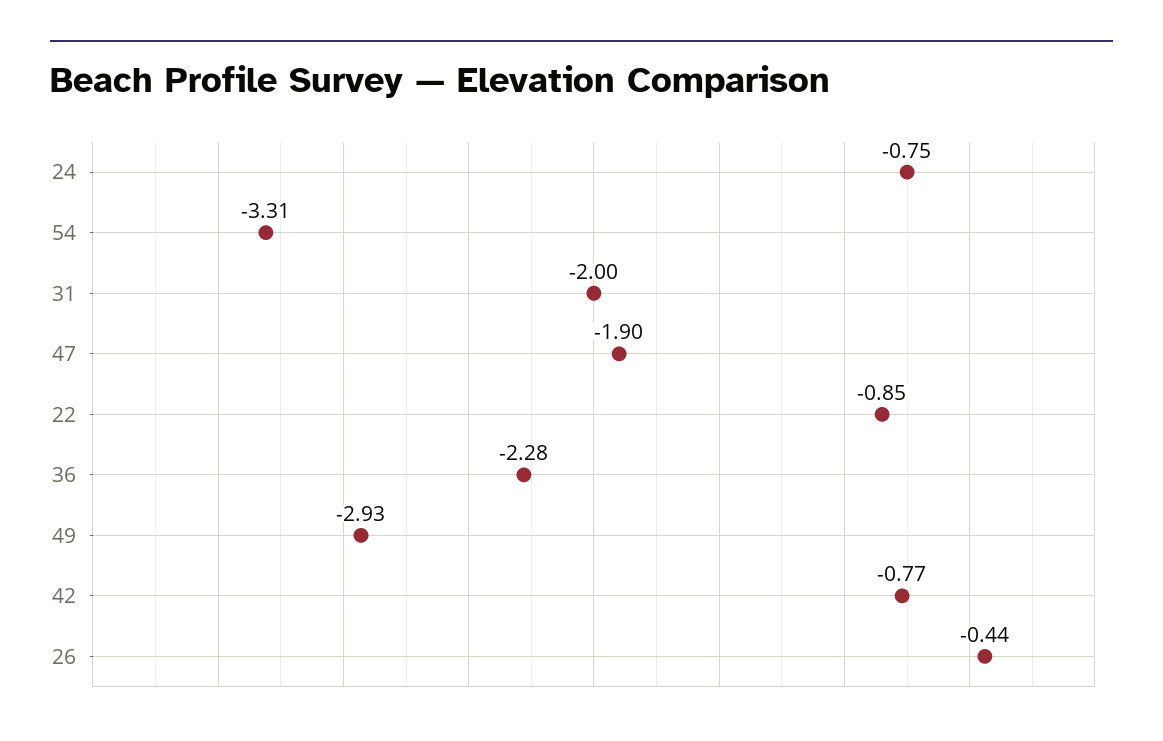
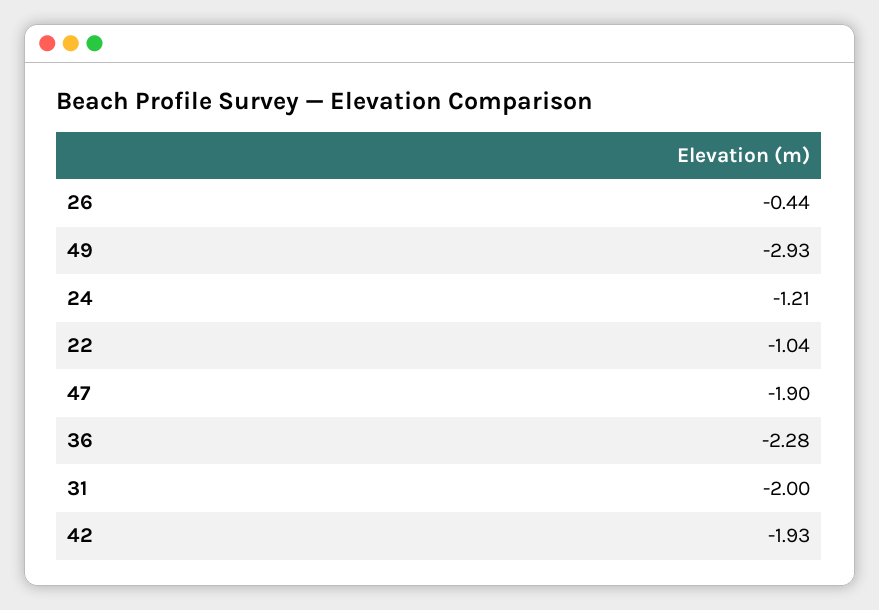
24: -0.75 -> -1.21
54: -3.31 -> none
22: -0.85 -> -1.04
42: -0.77 -> -1.93

